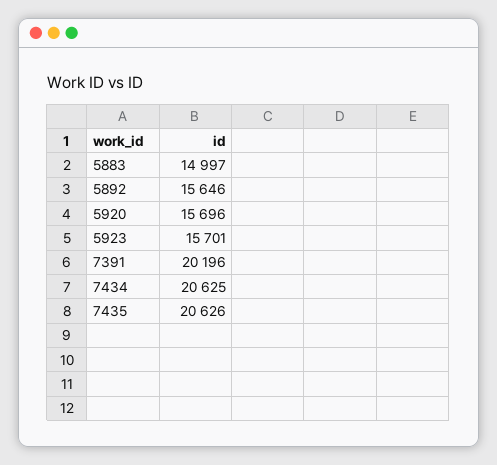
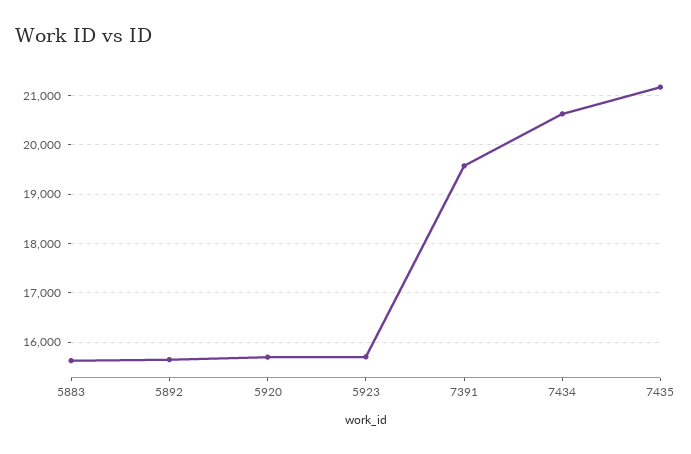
5883: 14997 -> 15600
7391: 20196 -> 19600
7435: 20626 -> 21200

